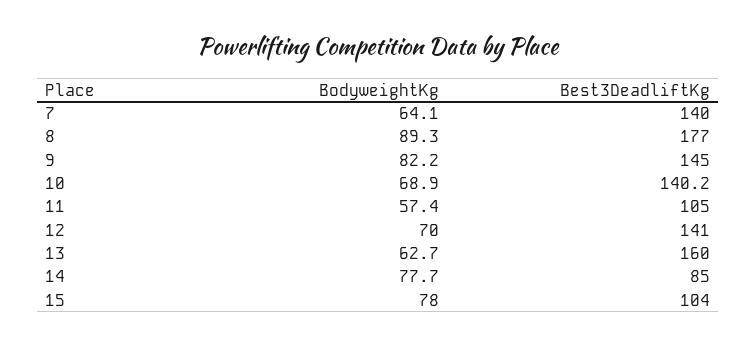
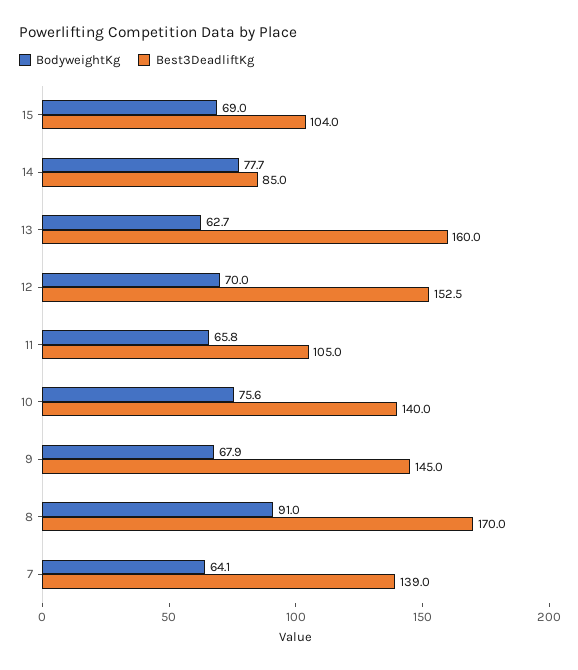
Best3DeadliftKg, 7: 140 -> 139
BodyweightKg, 8: 89.3 -> 91
Best3DeadliftKg, 8: 177 -> 170
BodyweightKg, 9: 82.2 -> 67.9
BodyweightKg, 10: 68.9 -> 75.6
Best3DeadliftKg, 10: 140.2 -> 140
BodyweightKg, 11: 57.4 -> 65.8
Best3DeadliftKg, 12: 141 -> 152.5
BodyweightKg, 15: 78 -> 69

